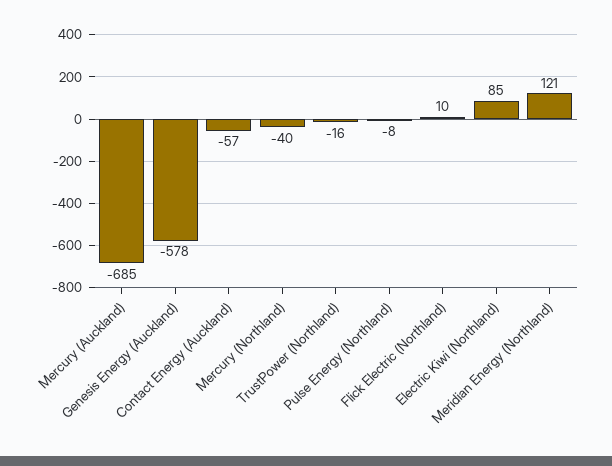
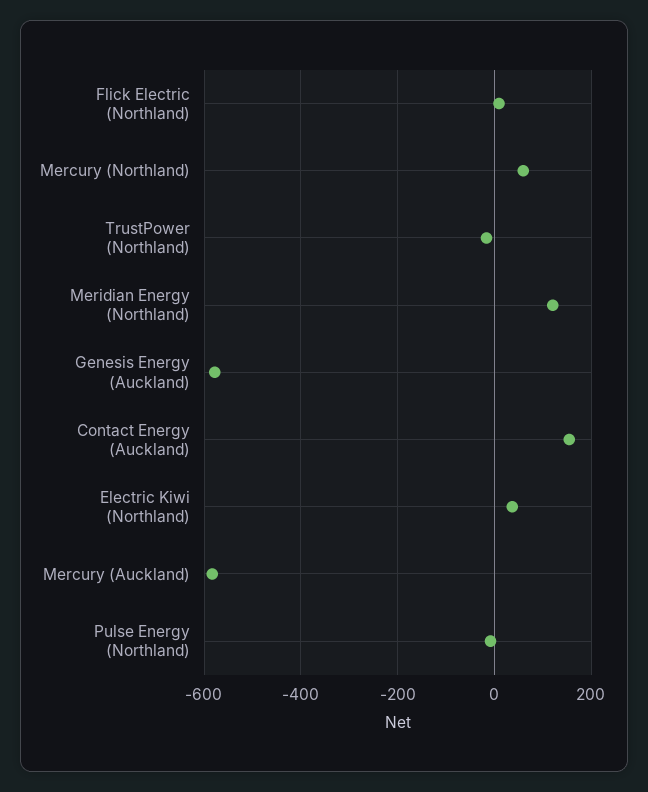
Mercury (Auckland): -685 -> -580
Contact Energy (Auckland): -57 -> 160
Mercury (Northland): -40 -> 60
Electric Kiwi (Northland): 85 -> 40

